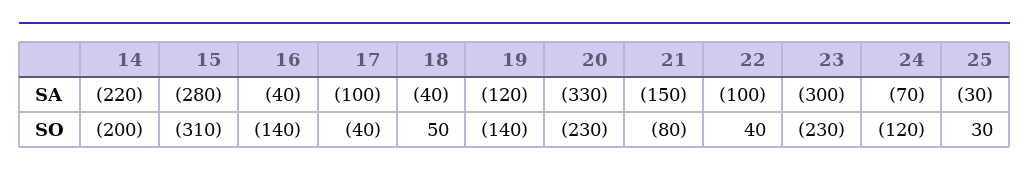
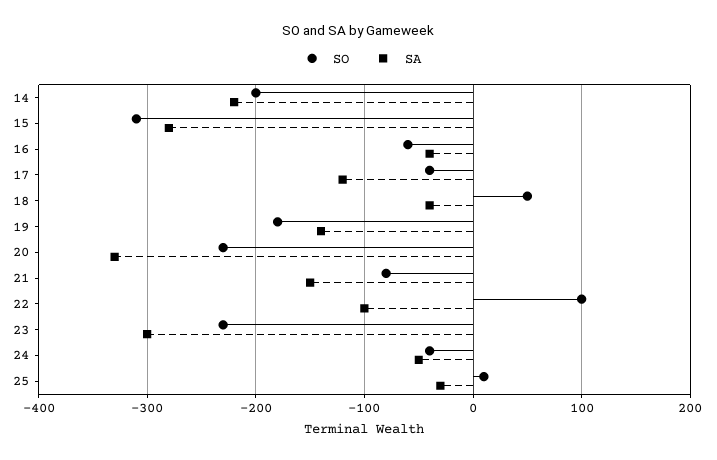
SA, 17: -100 -> -120
SA, 19: -120 -> -140
SA, 24: -70 -> -50
SO, 16: -140 -> -60
SO, 19: -140 -> -180
SO, 22: 40 -> 100
SO, 24: -120 -> -40
SO, 25: 30 -> 10

